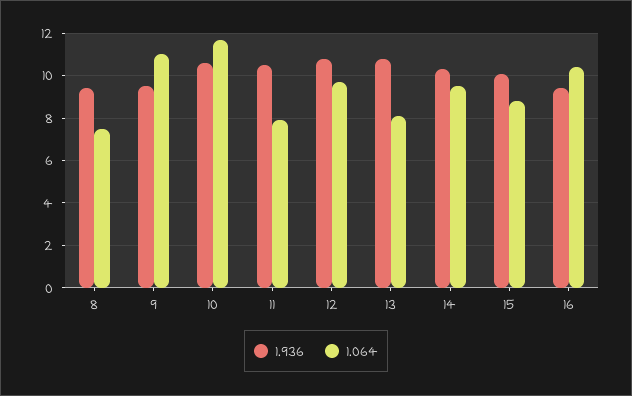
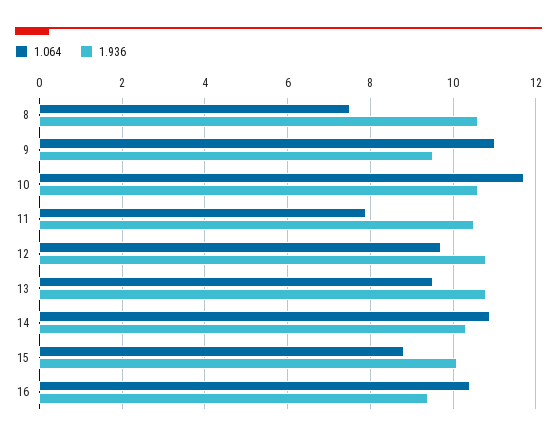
1.936, 8: 9.5 -> 10.5
1.064, 13: 8 -> 9.5
1.064, 14: 9.5 -> 11

